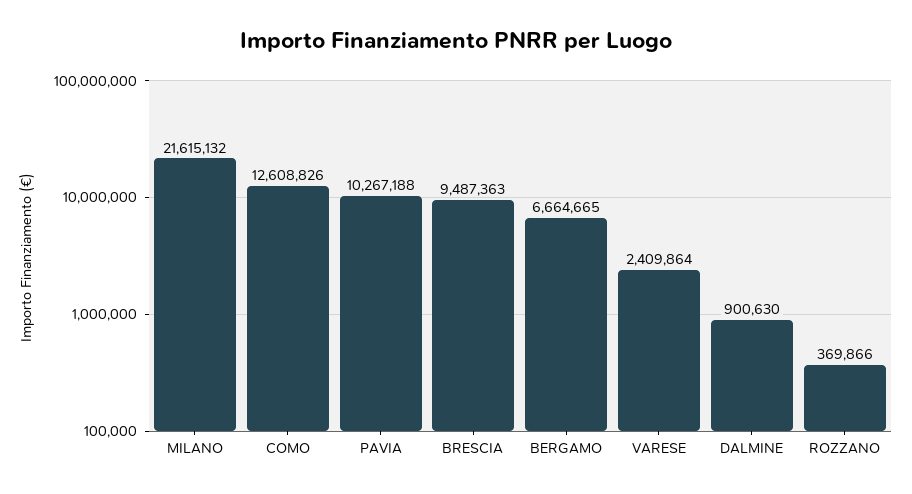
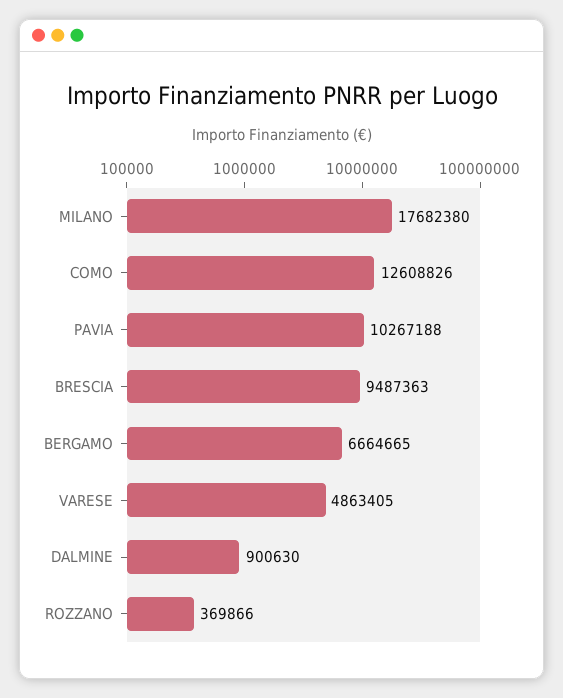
MILANO: 21615132 -> 17682380
VARESE: 2409864 -> 4863405

